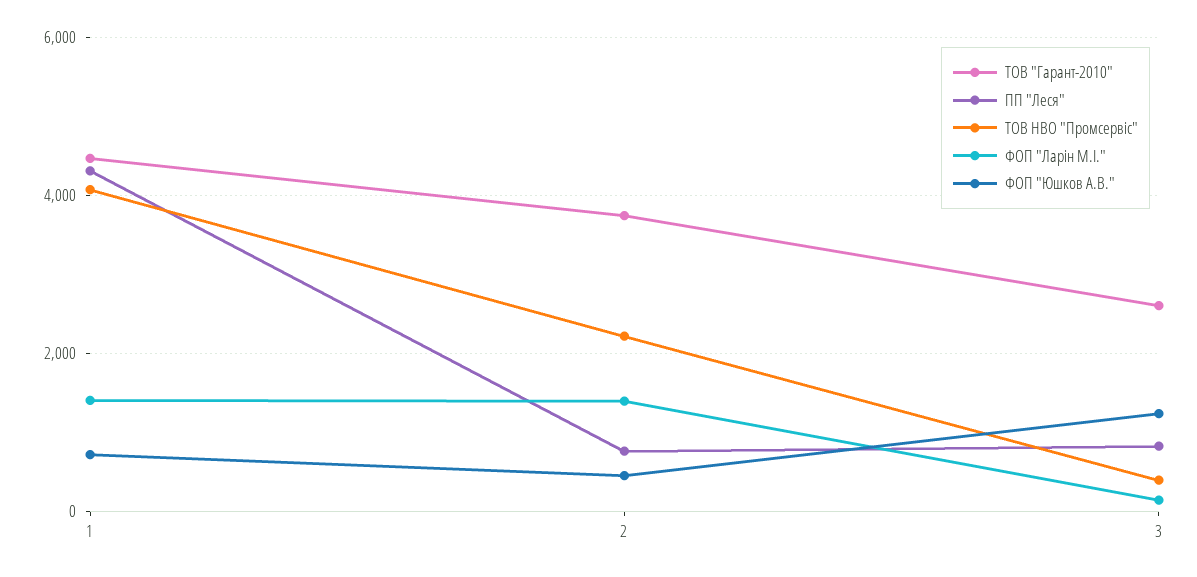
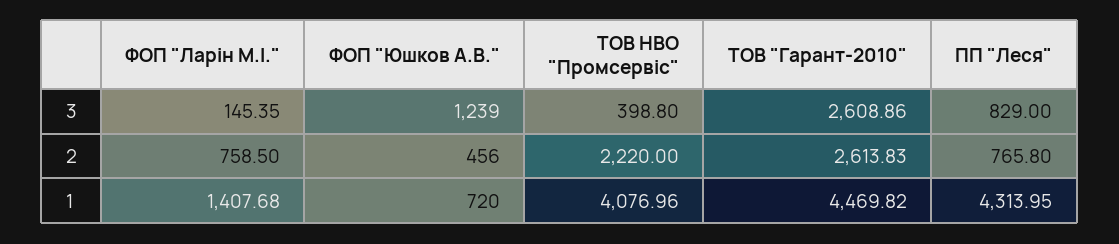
ТОВ "Гарант-2010", 2: 3800 -> 2613.83
ФОП "Ларін М.І.", 2: 1400 -> 758.5

